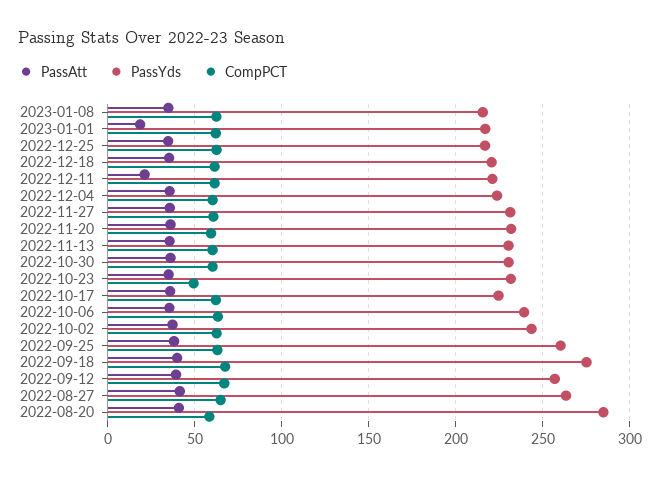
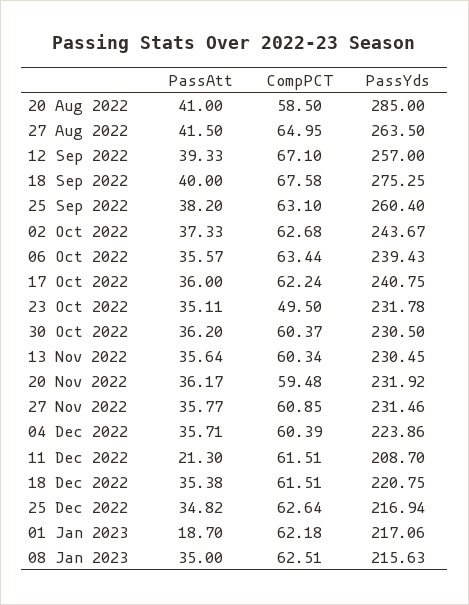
PassYds, 2022-12-11: 220 -> 208.7
PassYds, 2022-10-17: 225 -> 240.75

